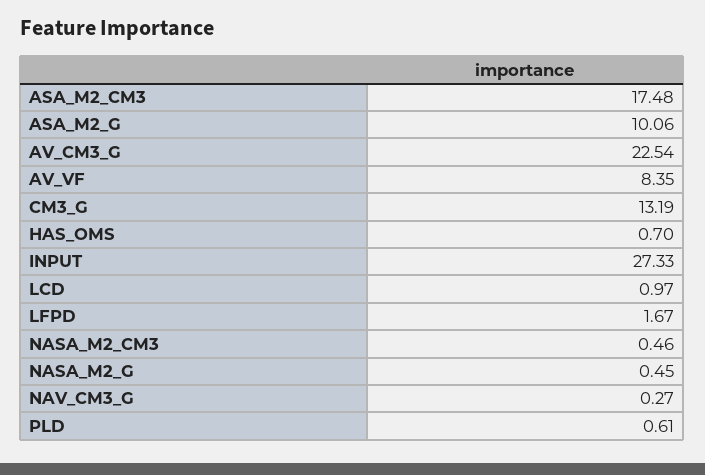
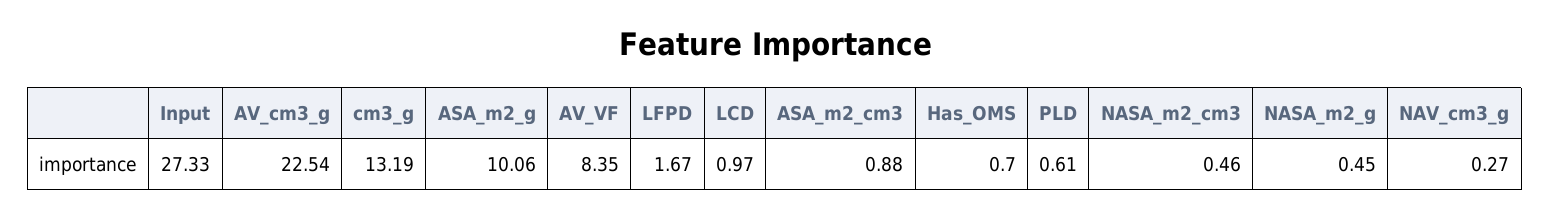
ASA_M2_CM3: 17.48 -> 0.88

